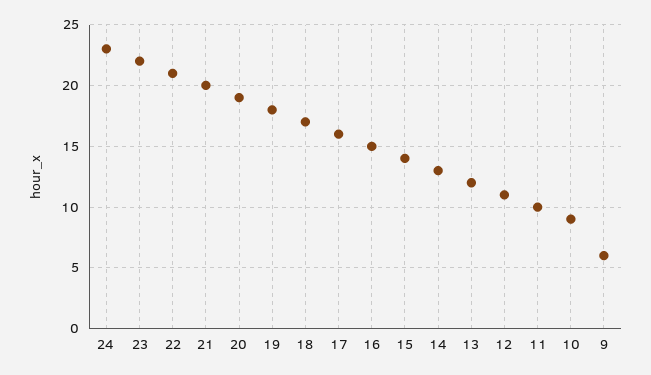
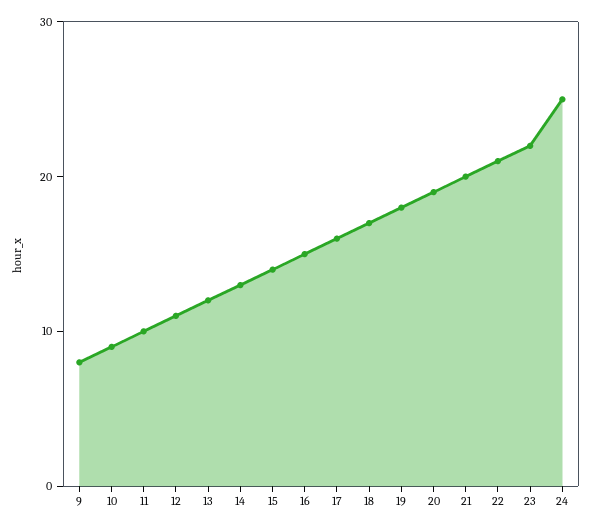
24: 23 -> 25
9: 6 -> 8

